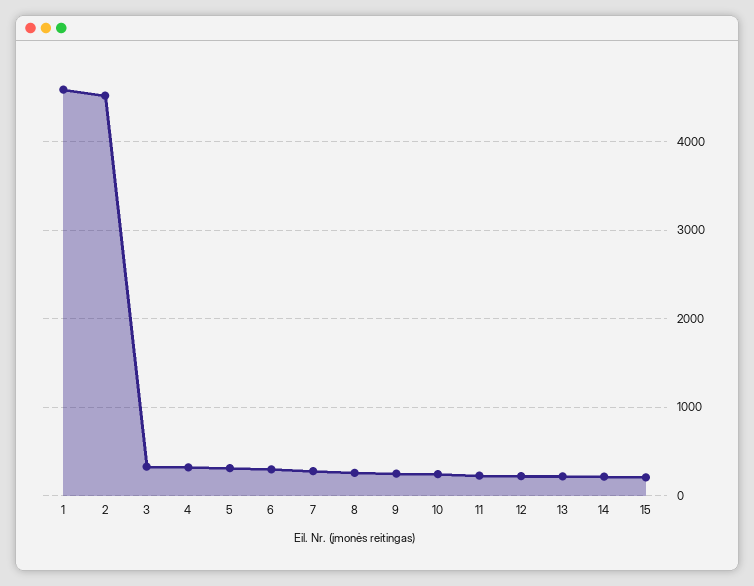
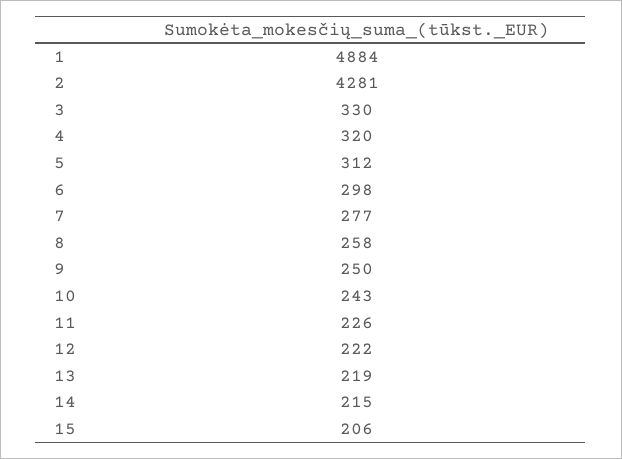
1: 4600 -> 4884
2: 4500 -> 4281

